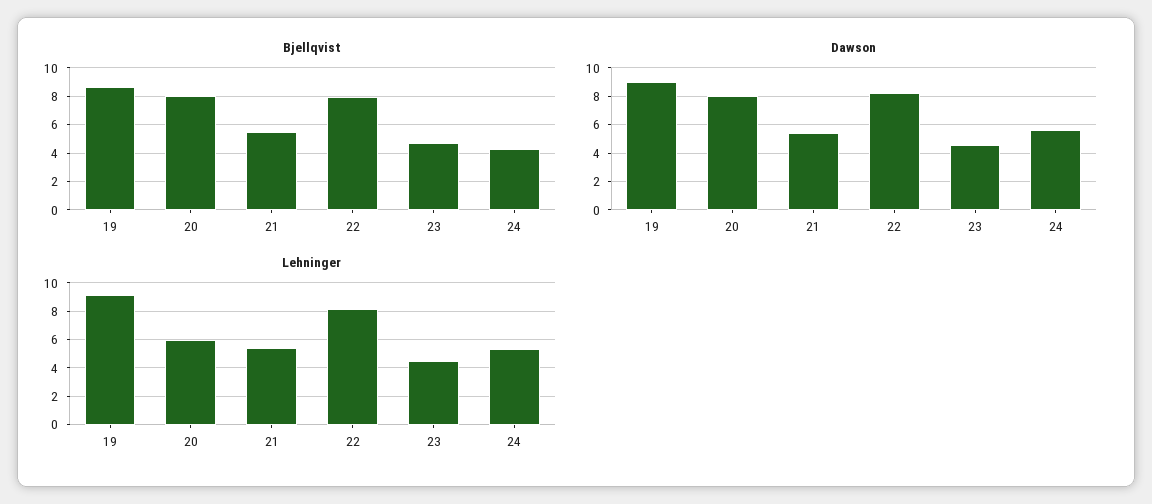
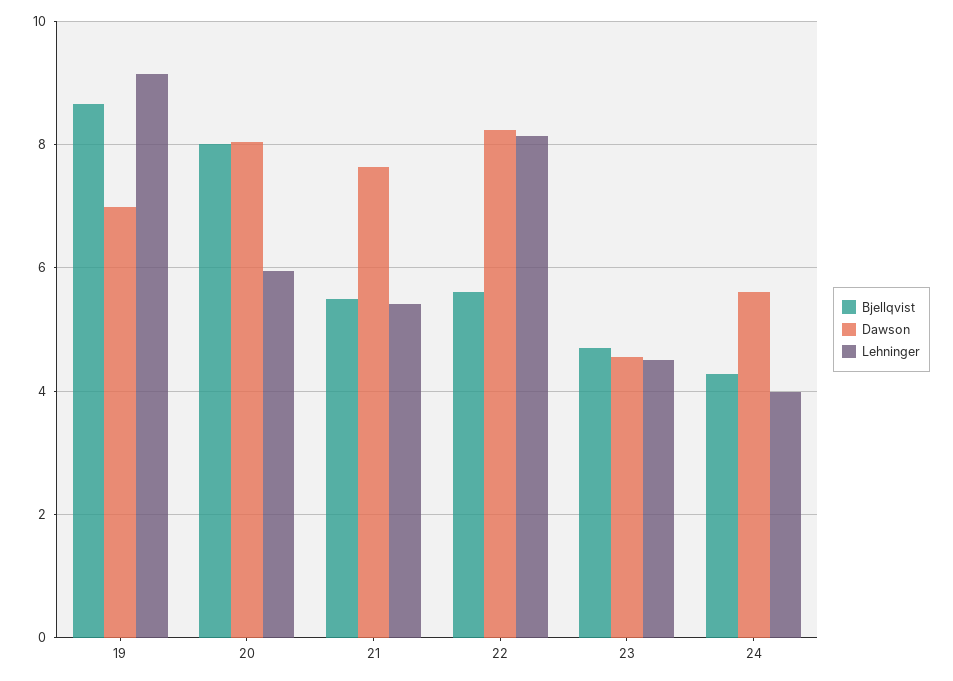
Bjellqvist, 22: 8 -> 5.6
Dawson, 19: 9 -> 7
Dawson, 21: 5.5 -> 7.6
Lehninger, 24: 5.5 -> 4

